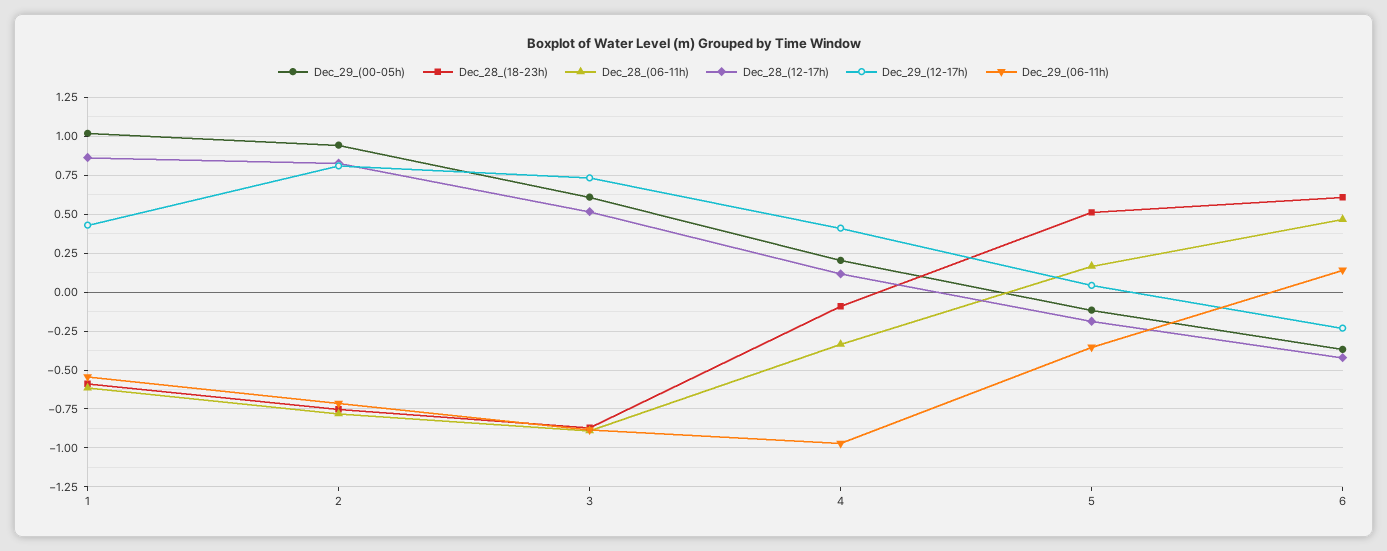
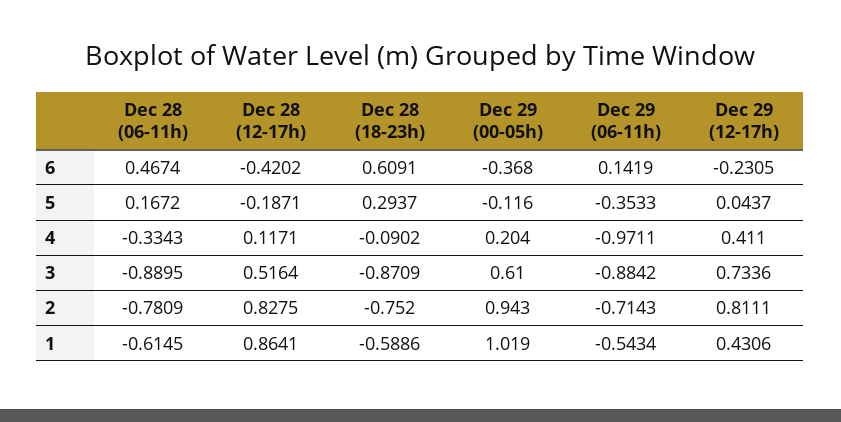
Dec_28_(18-23h), 5: 0.5 -> 0.2937

